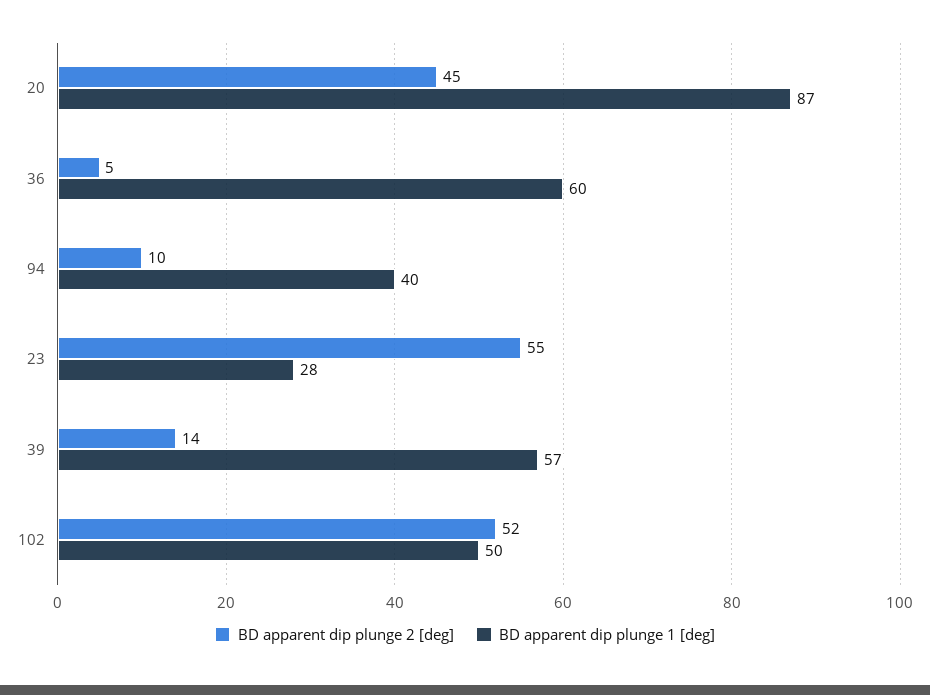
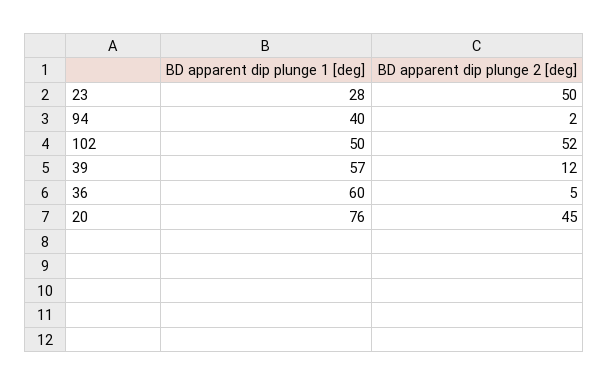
BD apparent dip plunge 1 [deg], 20: 87 -> 76
BD apparent dip plunge 2 [deg], 94: 10 -> 2
BD apparent dip plunge 2 [deg], 23: 55 -> 50
BD apparent dip plunge 2 [deg], 39: 14 -> 12

